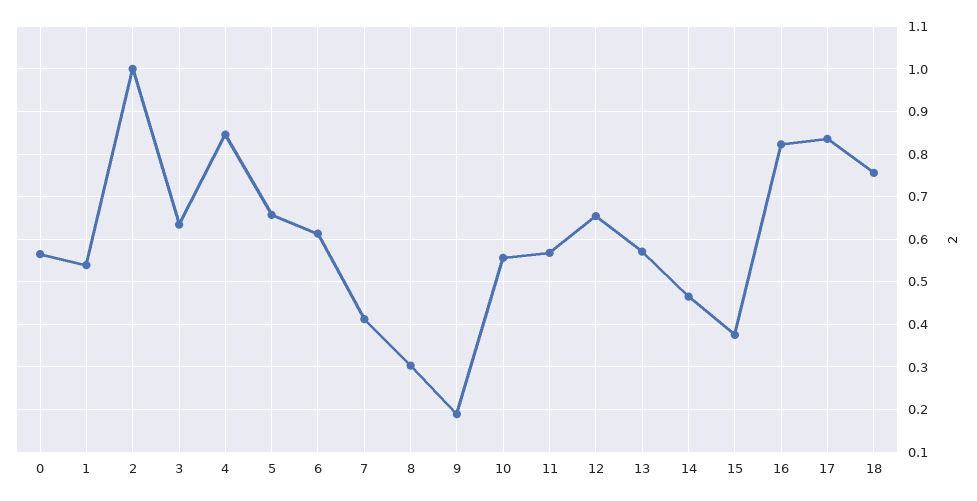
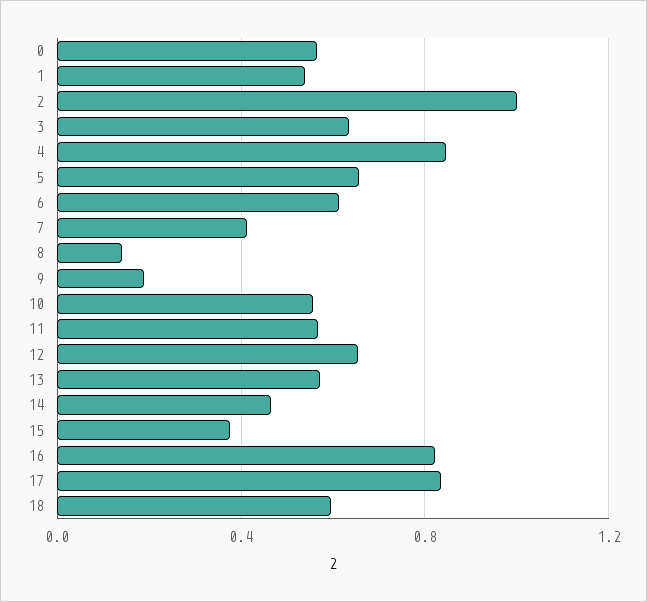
8: 0.3 -> 0.15
18: 0.76 -> 0.6

